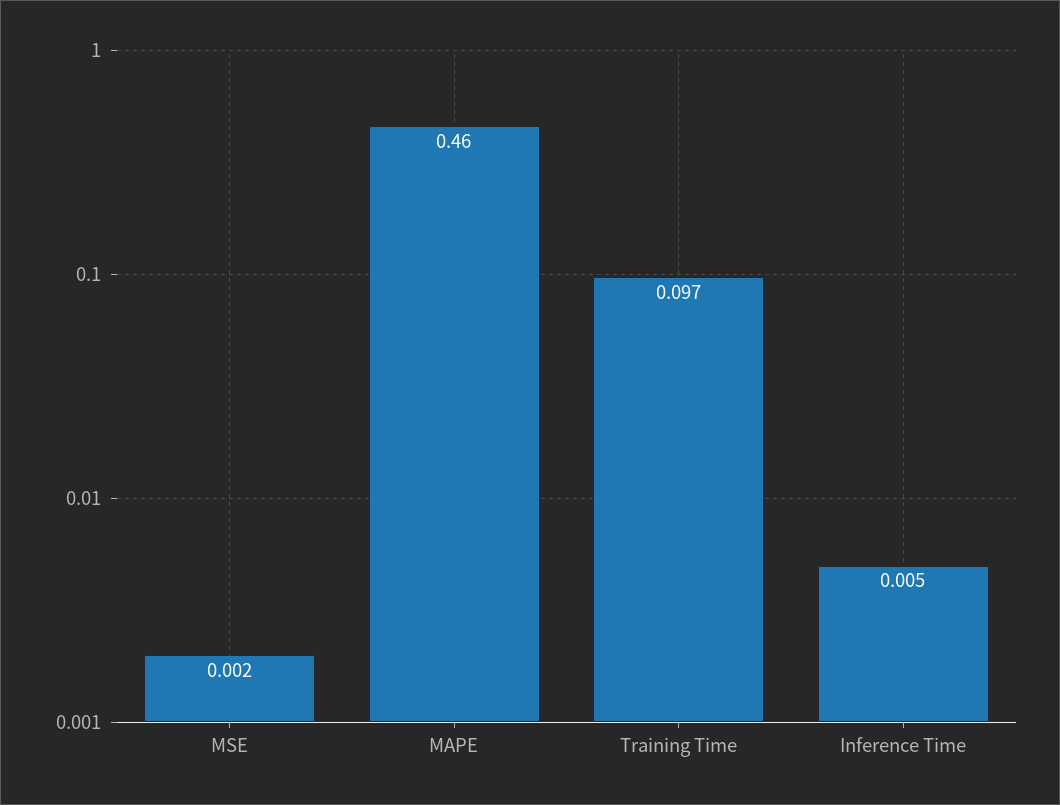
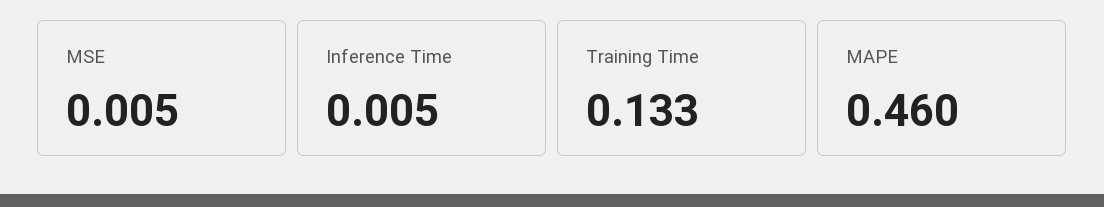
MSE: 0.002 -> 0.005
Training Time: 0.097 -> 0.133

